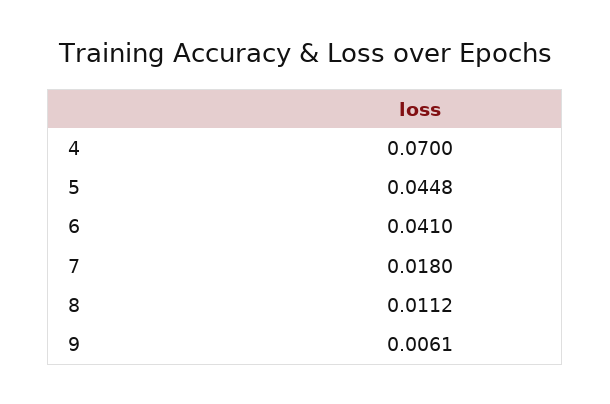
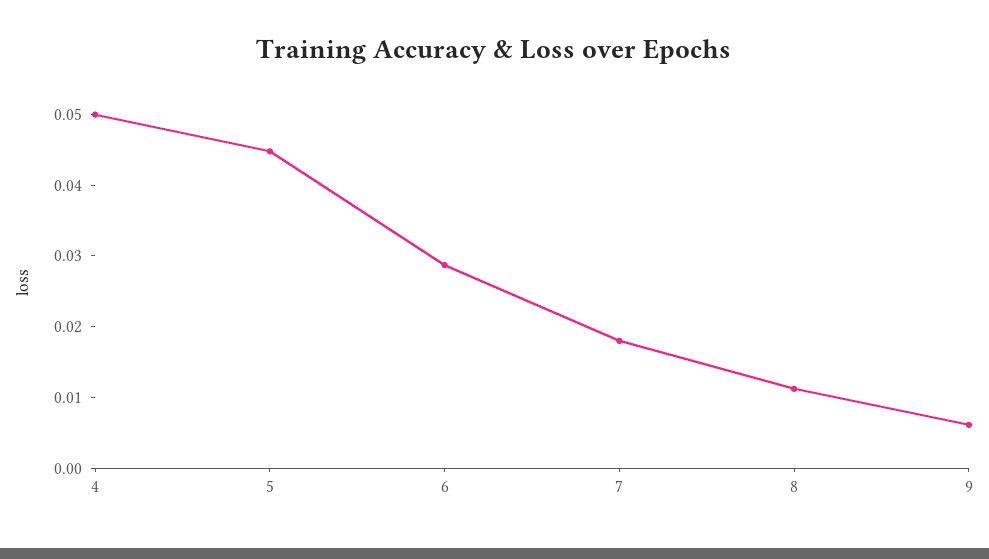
4: 0.07 -> 0.05
6: 0.041 -> 0.028

